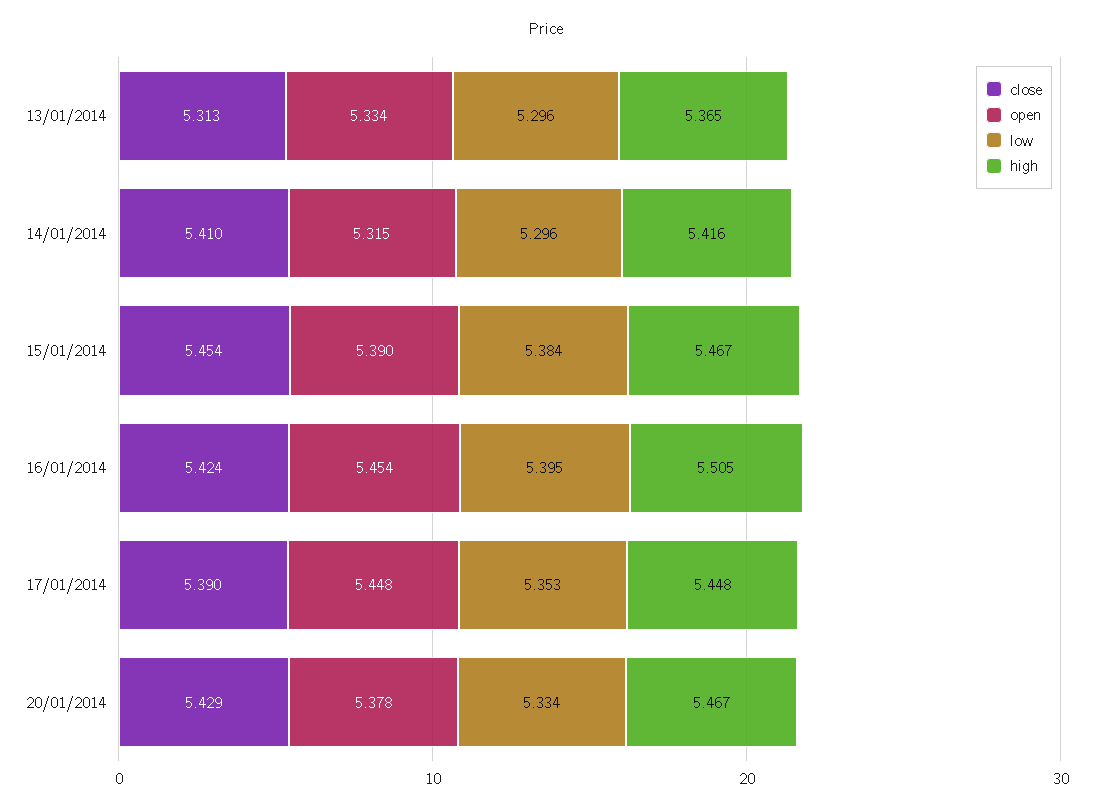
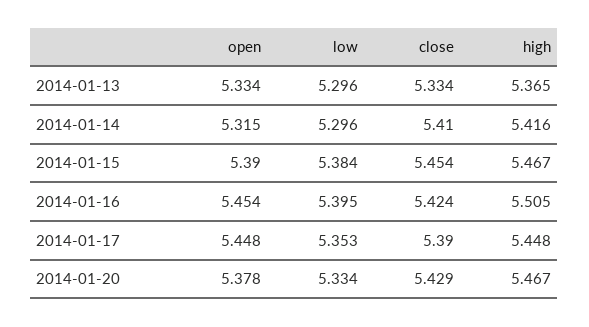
close, 13/01/2014: 5.313 -> 5.334

